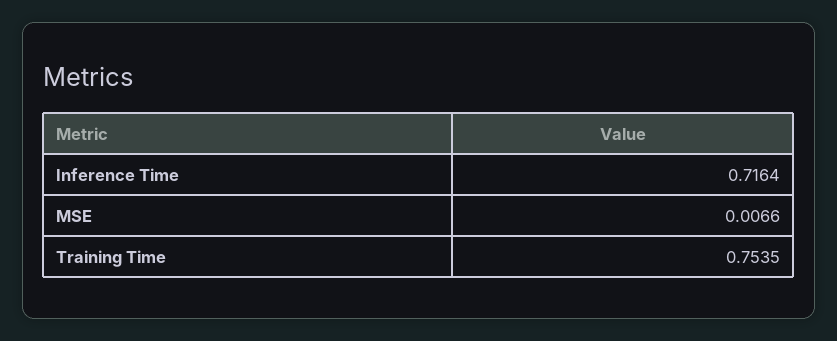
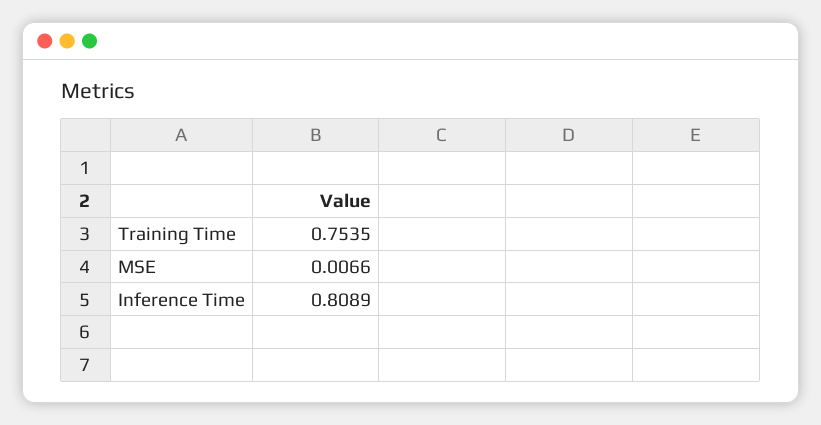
Inference Time: 0.7164 -> 0.8089

